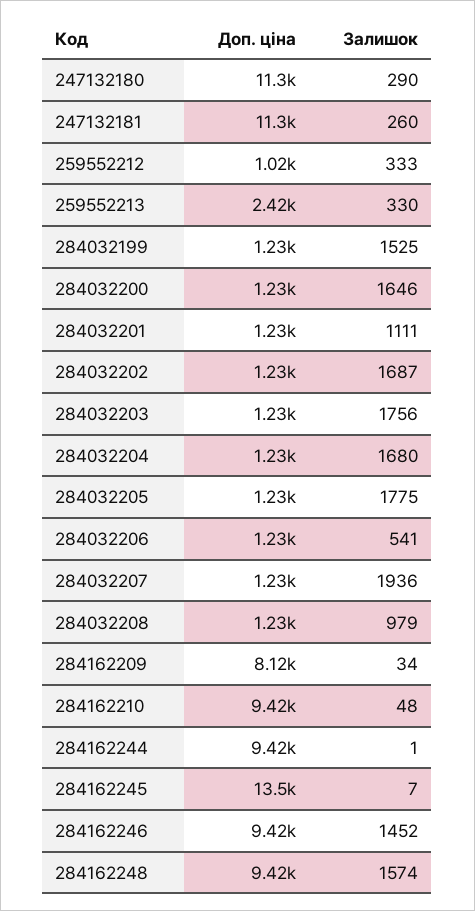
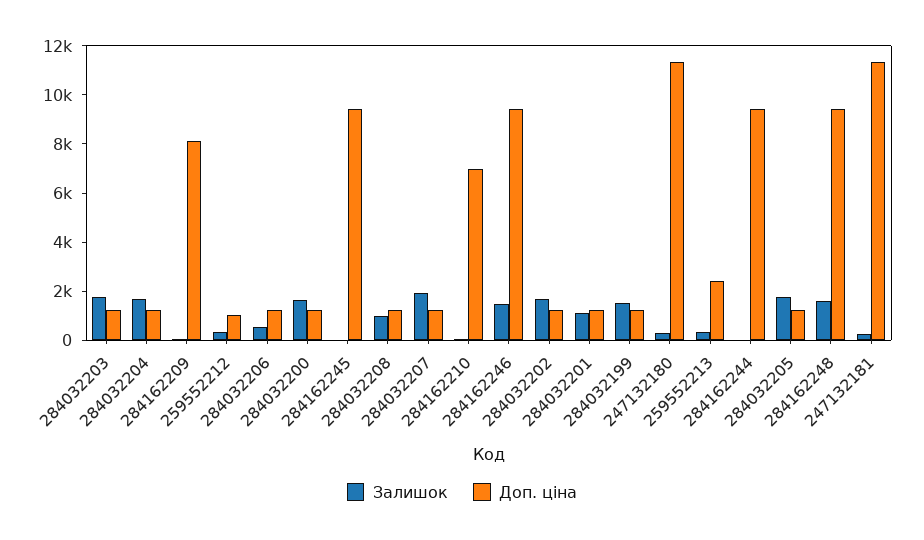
Доп. ціна, 284162210: 9420 -> 7000
Доп. ціна, 284162245: 13500 -> 9500

